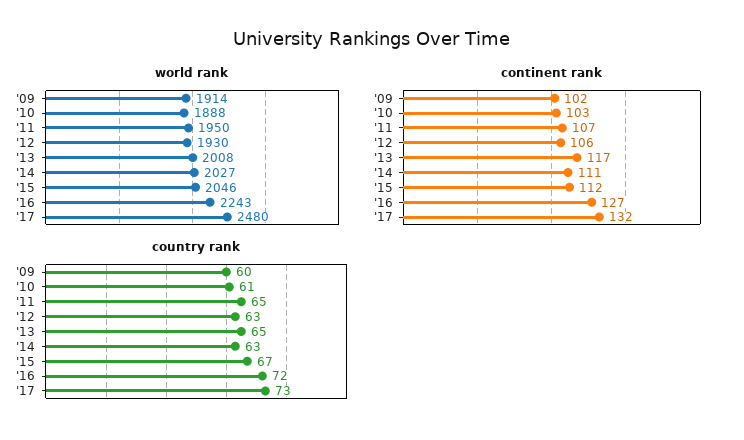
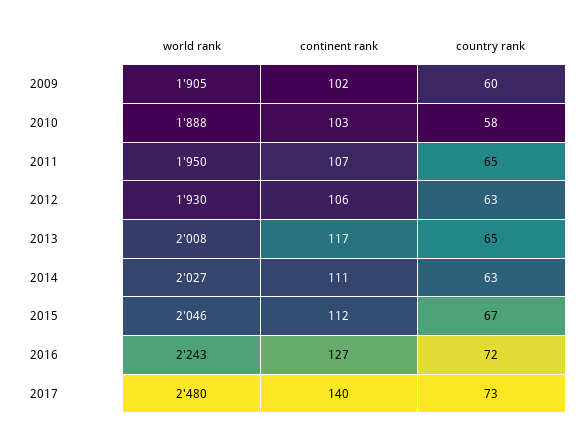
world rank, '09: 1914 -> 1905
continent rank, '17: 132 -> 140
country rank, '10: 61 -> 58

